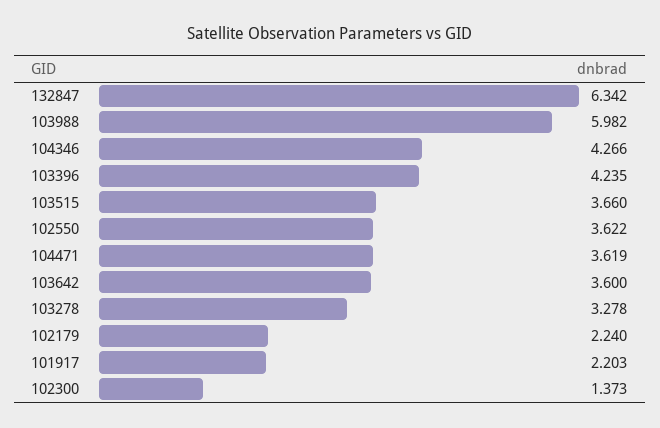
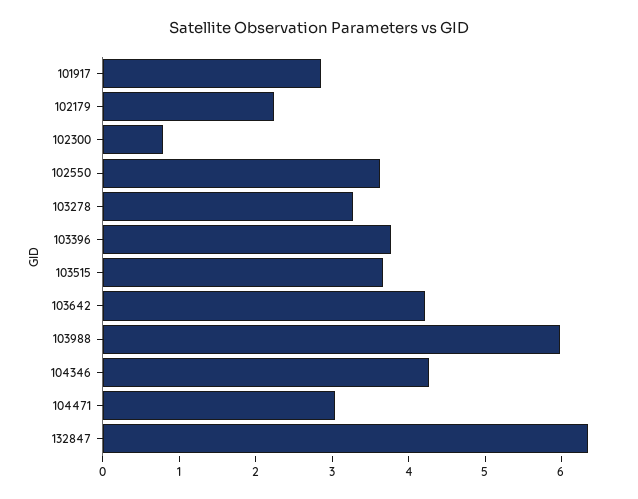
103396: 4.235 -> 3.8
104471: 3.619 -> 3
103642: 3.6 -> 4.2
101917: 2.203 -> 2.8
102300: 1.373 -> 0.8

